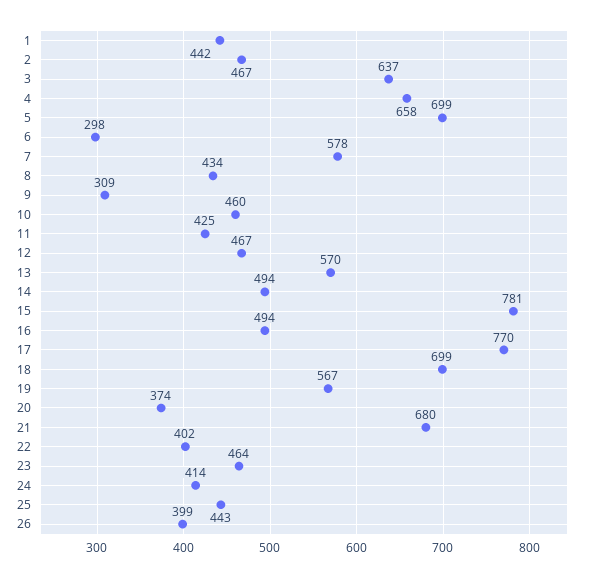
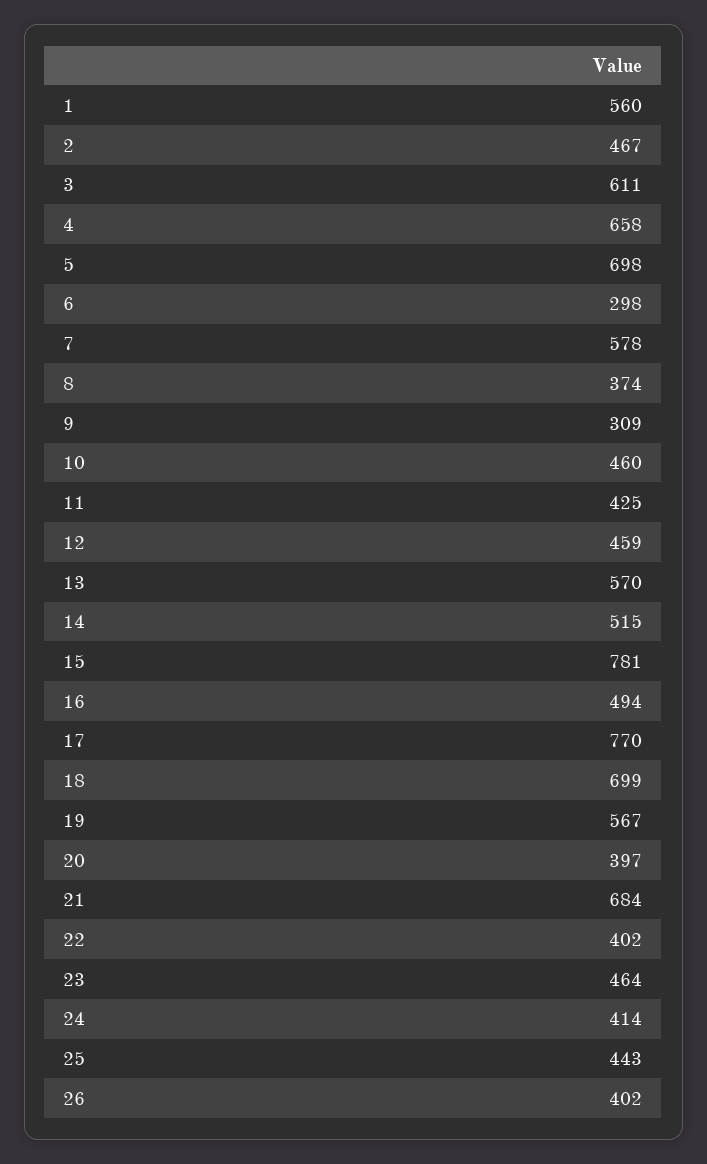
1: 442 -> 560
3: 637 -> 611
5: 699 -> 698
8: 434 -> 374
12: 467 -> 459
14: 494 -> 515
20: 374 -> 397
21: 680 -> 684
26: 399 -> 402

